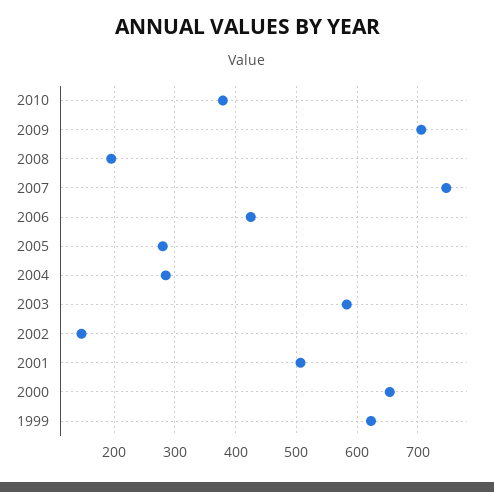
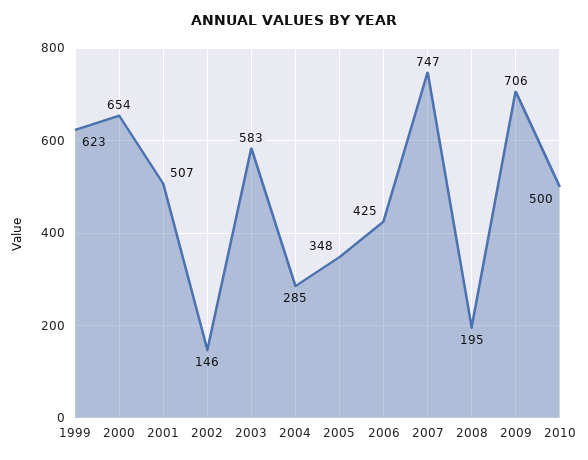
2010: 380 -> 500
2005: 280 -> 348

